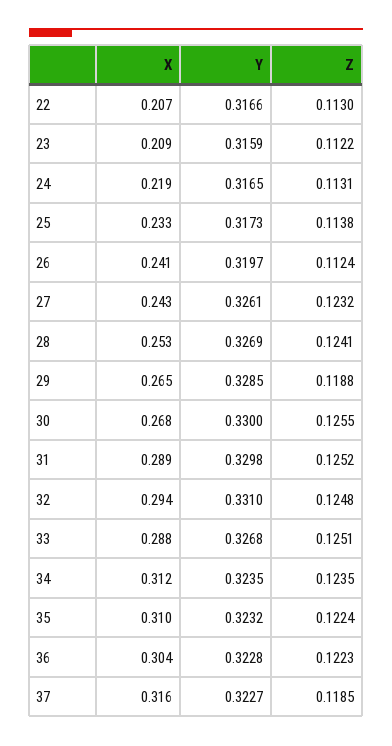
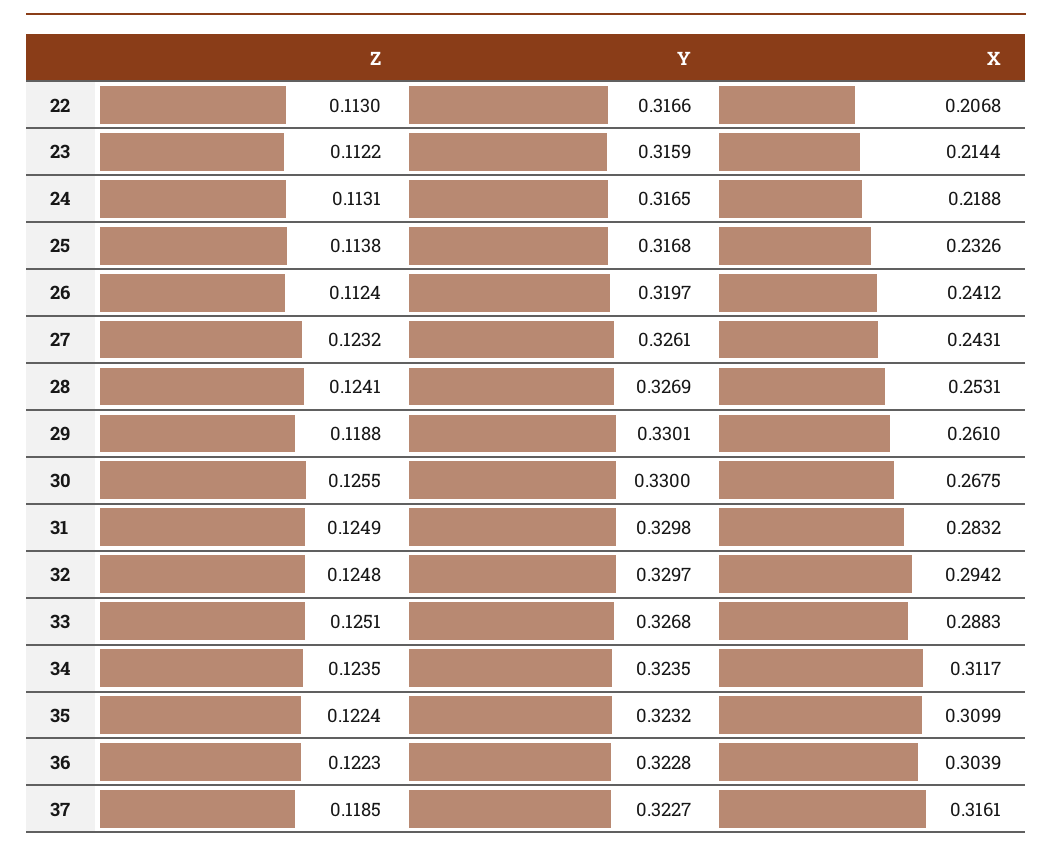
X, 23: 0.209 -> 0.2144
Y, 25: 0.3173 -> 0.3168
X, 29: 0.265 -> 0.261
Y, 29: 0.3285 -> 0.3301
X, 31: 0.289 -> 0.2832
Z, 31: 0.1252 -> 0.1249
Y, 32: 0.331 -> 0.3297

